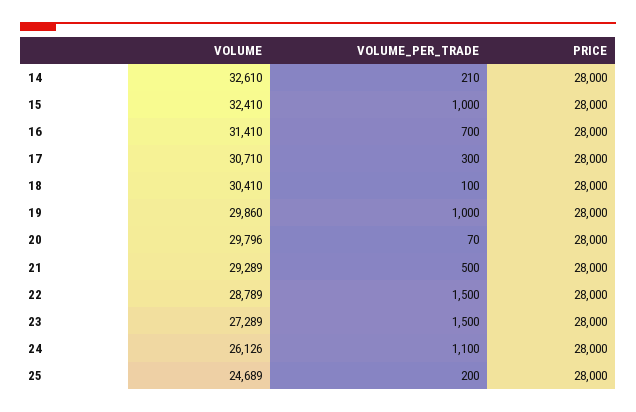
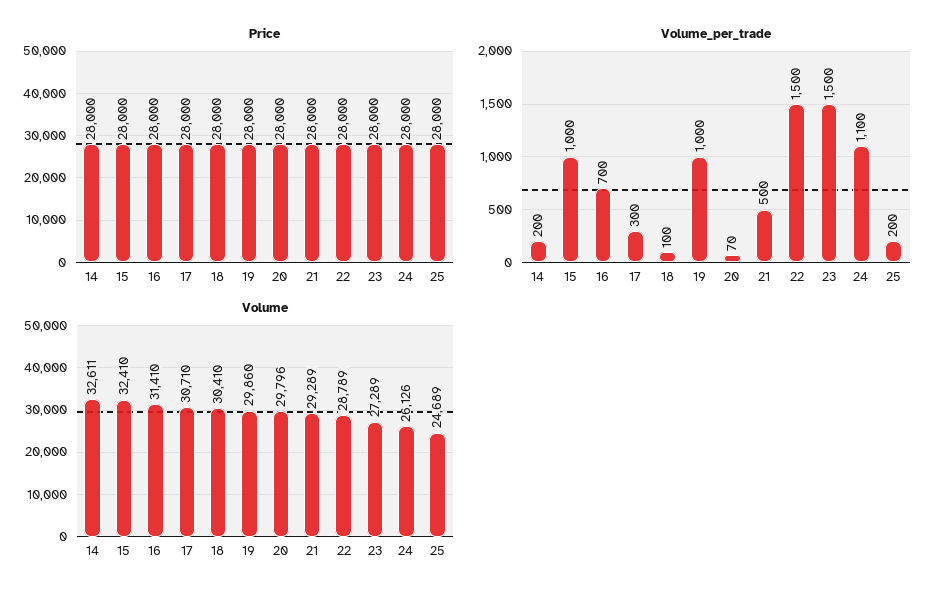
VOLUME, 14: 32610 -> 32611
VOLUME_PER_TRADE, 14: 210 -> 200

